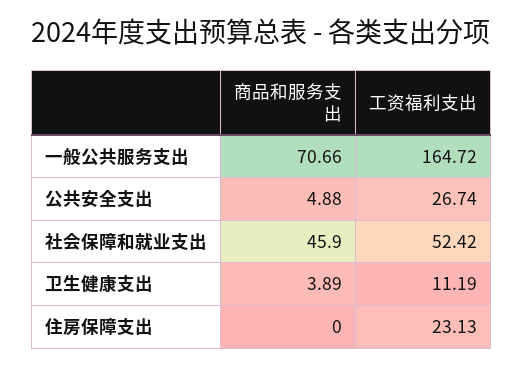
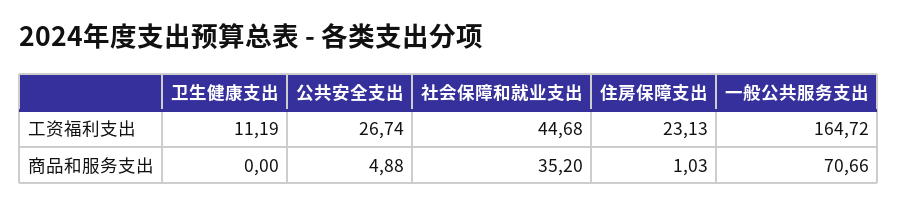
商品和服务支出, 社会保障和就业支出: 45.9 -> 35.2
工资福利支出, 社会保障和就业支出: 52.42 -> 44.68
商品和服务支出, 卫生健康支出: 3.89 -> 0
商品和服务支出, 住房保障支出: 0 -> 1.03

